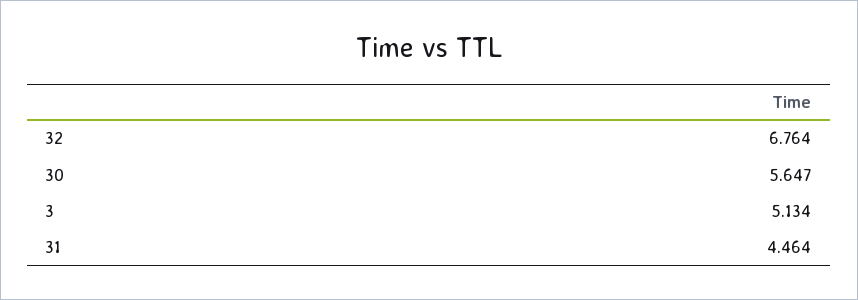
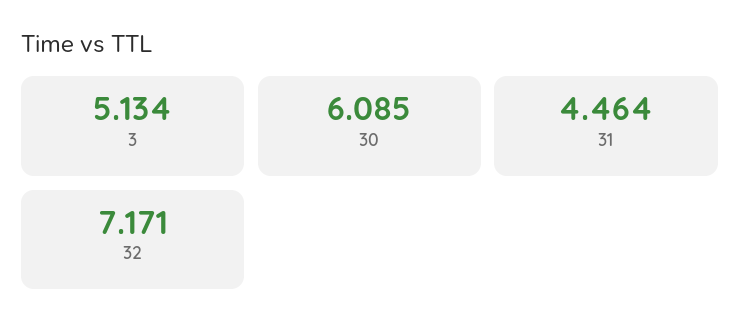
32: 6.764 -> 7.171
30: 5.647 -> 6.085

